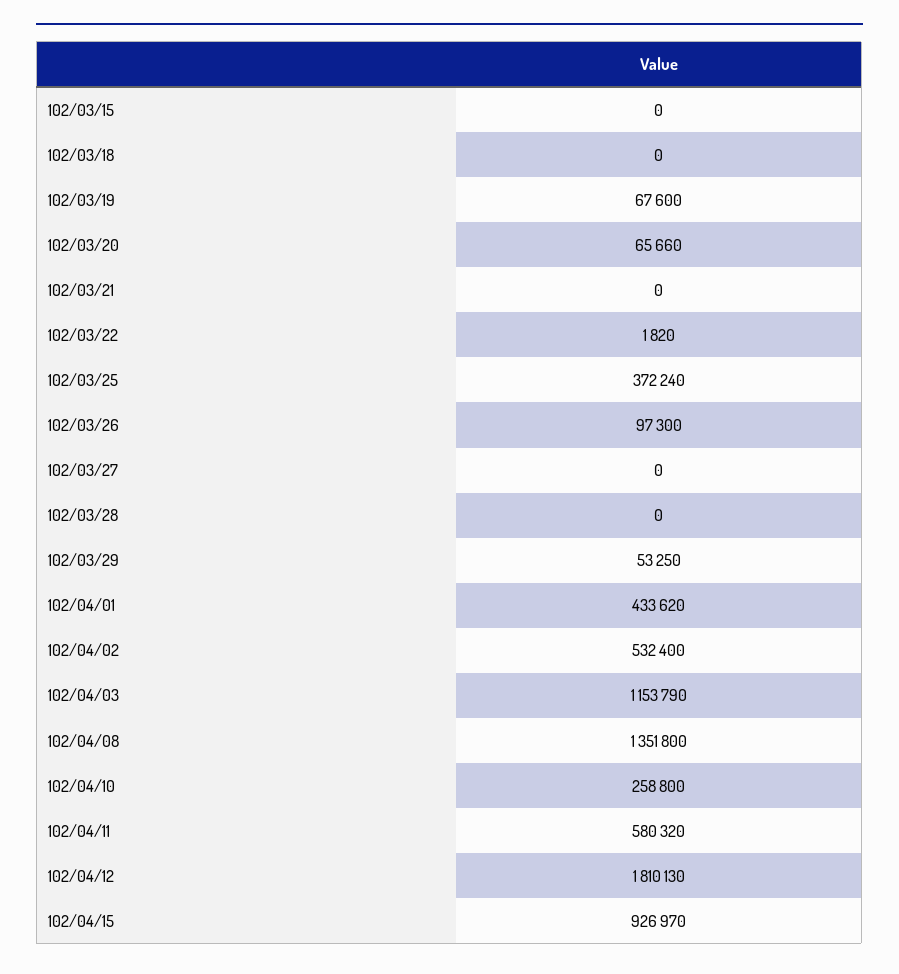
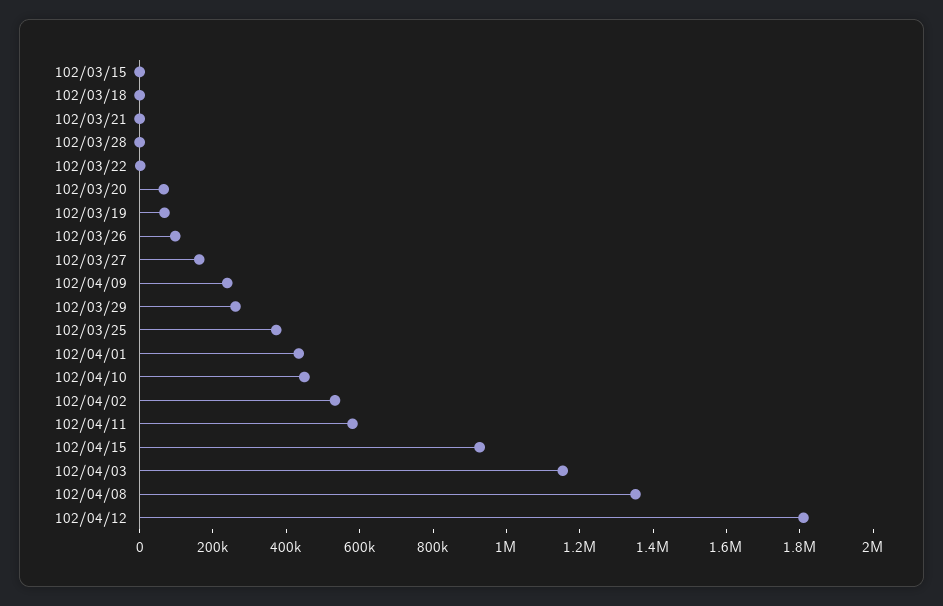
102/03/27: 0 -> 150000
102/03/29: 53250 -> 250000
102/04/10: 258800 -> 450000
102/04/09: none -> 250000

